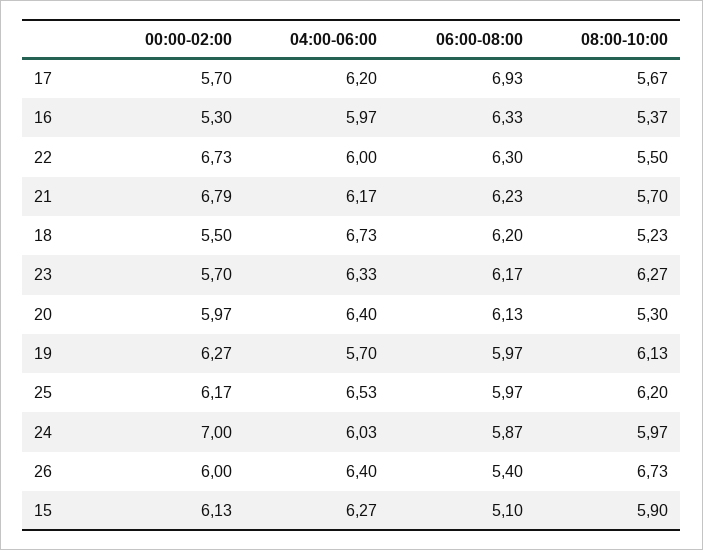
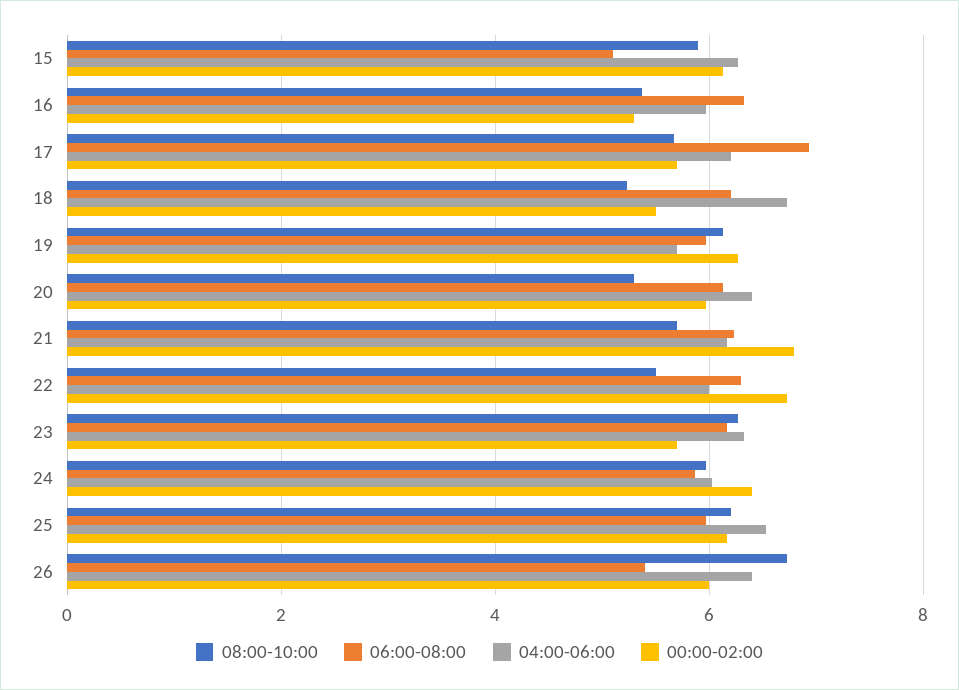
00:00-02:00, 24: 7 -> 6.4

